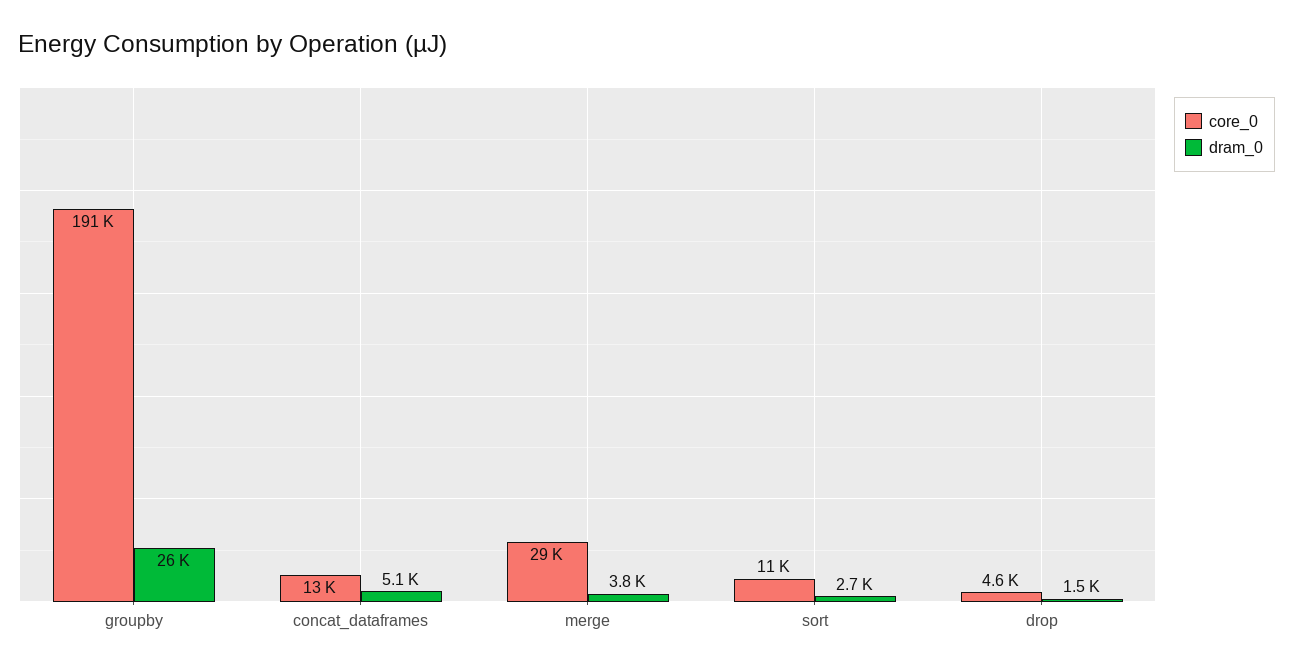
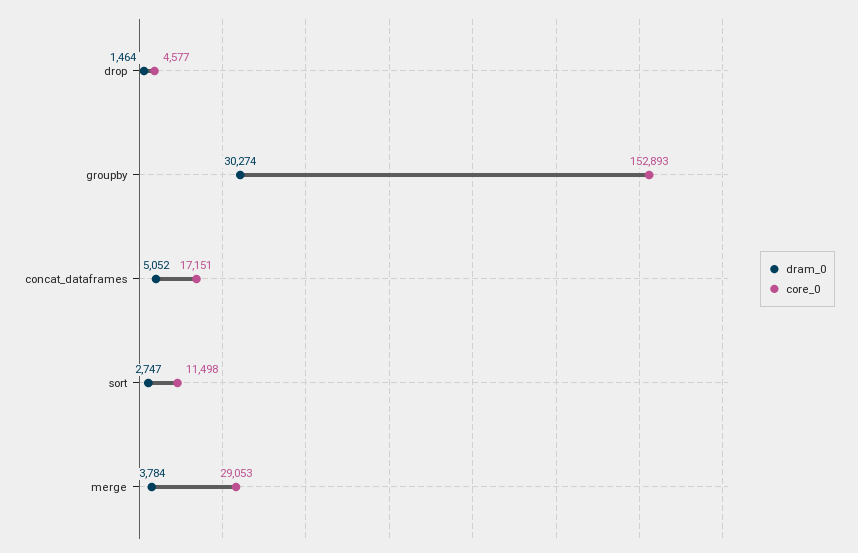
core_0, groupby: 191000 -> 152893
dram_0, groupby: 26000 -> 30274
core_0, concat_dataframes: 13000 -> 17151

